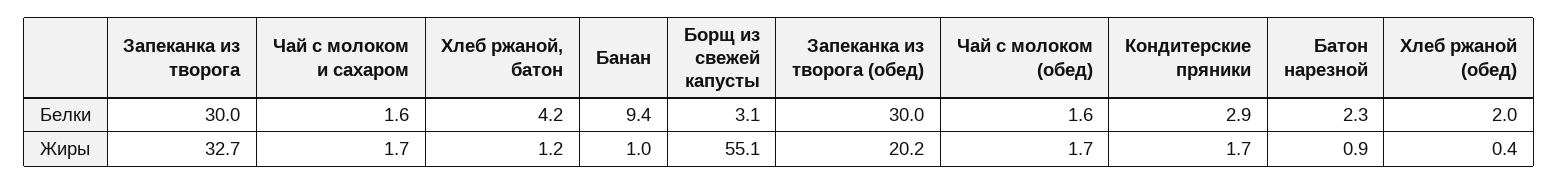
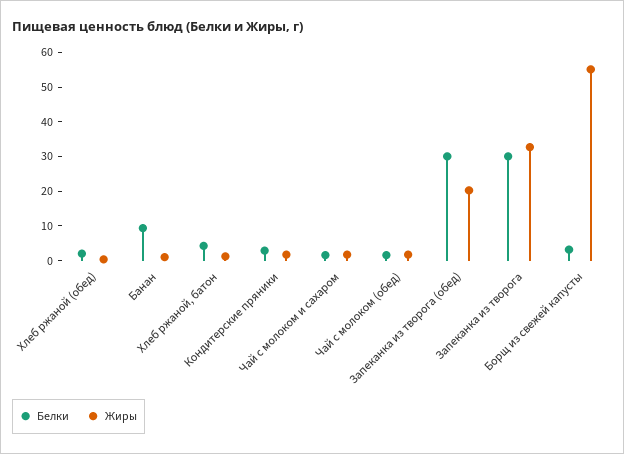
Белки, Батон нарезной: 2.3 -> none
Жиры, Батон нарезной: 0.9 -> none

